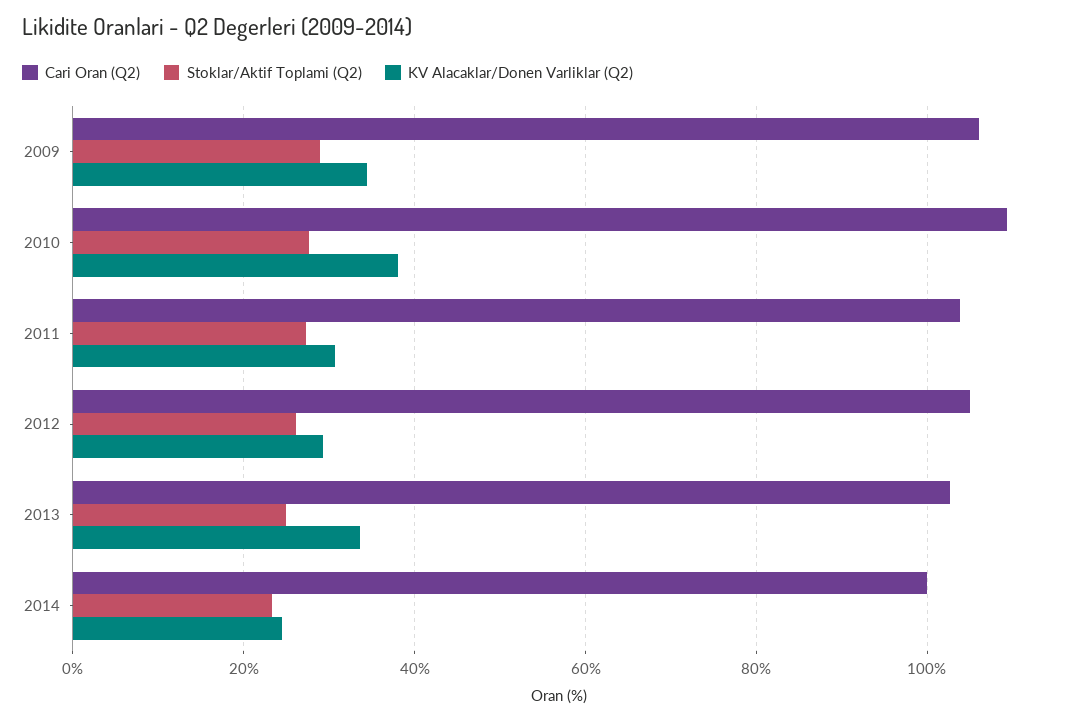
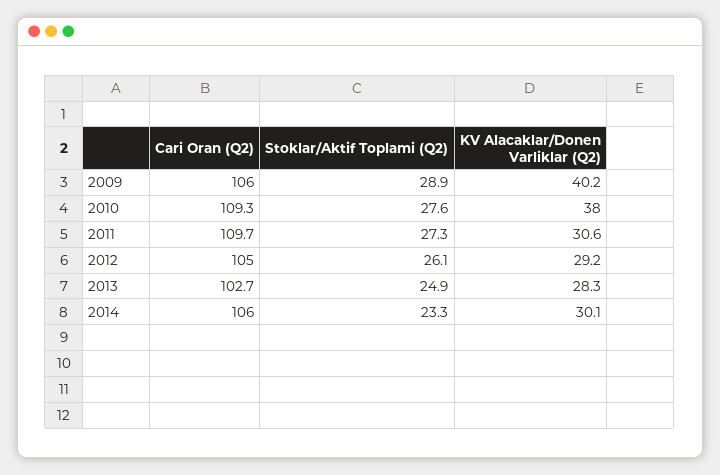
KV Alacaklar/Donen Varliklar (Q2), 2009: 34 -> 40.2
Cari Oran (Q2), 2011: 104 -> 109.7
KV Alacaklar/Donen Varliklar (Q2), 2013: 34 -> 28.3
Cari Oran (Q2), 2014: 100 -> 106
KV Alacaklar/Donen Varliklar (Q2), 2014: 24 -> 30.1

